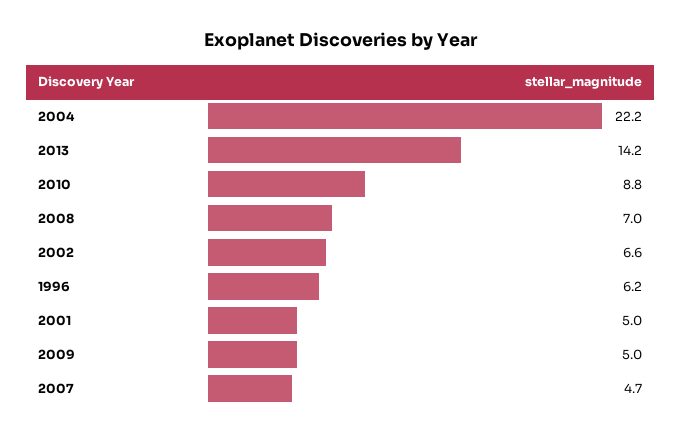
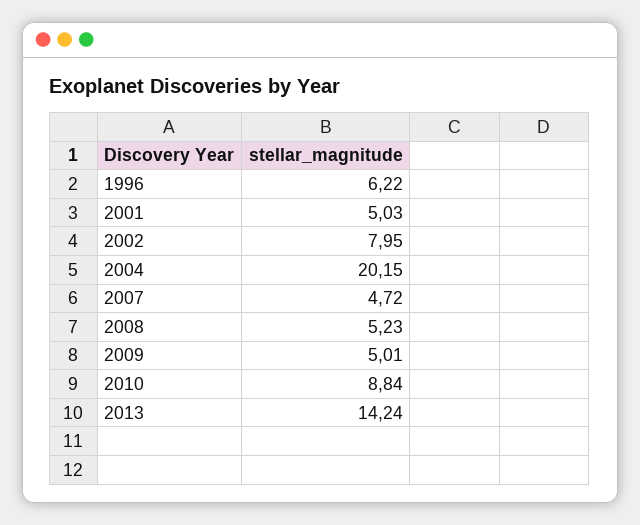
2004: 22.2 -> 20.15
2008: 7 -> 5.23
2002: 6.6 -> 7.95

